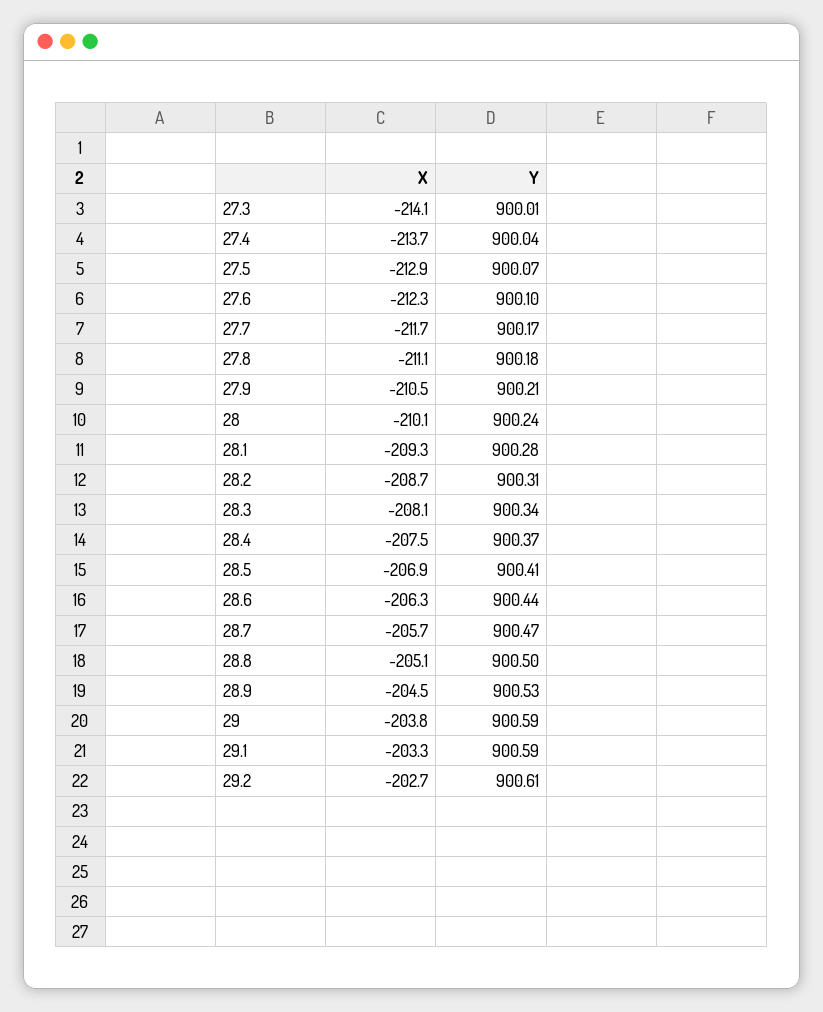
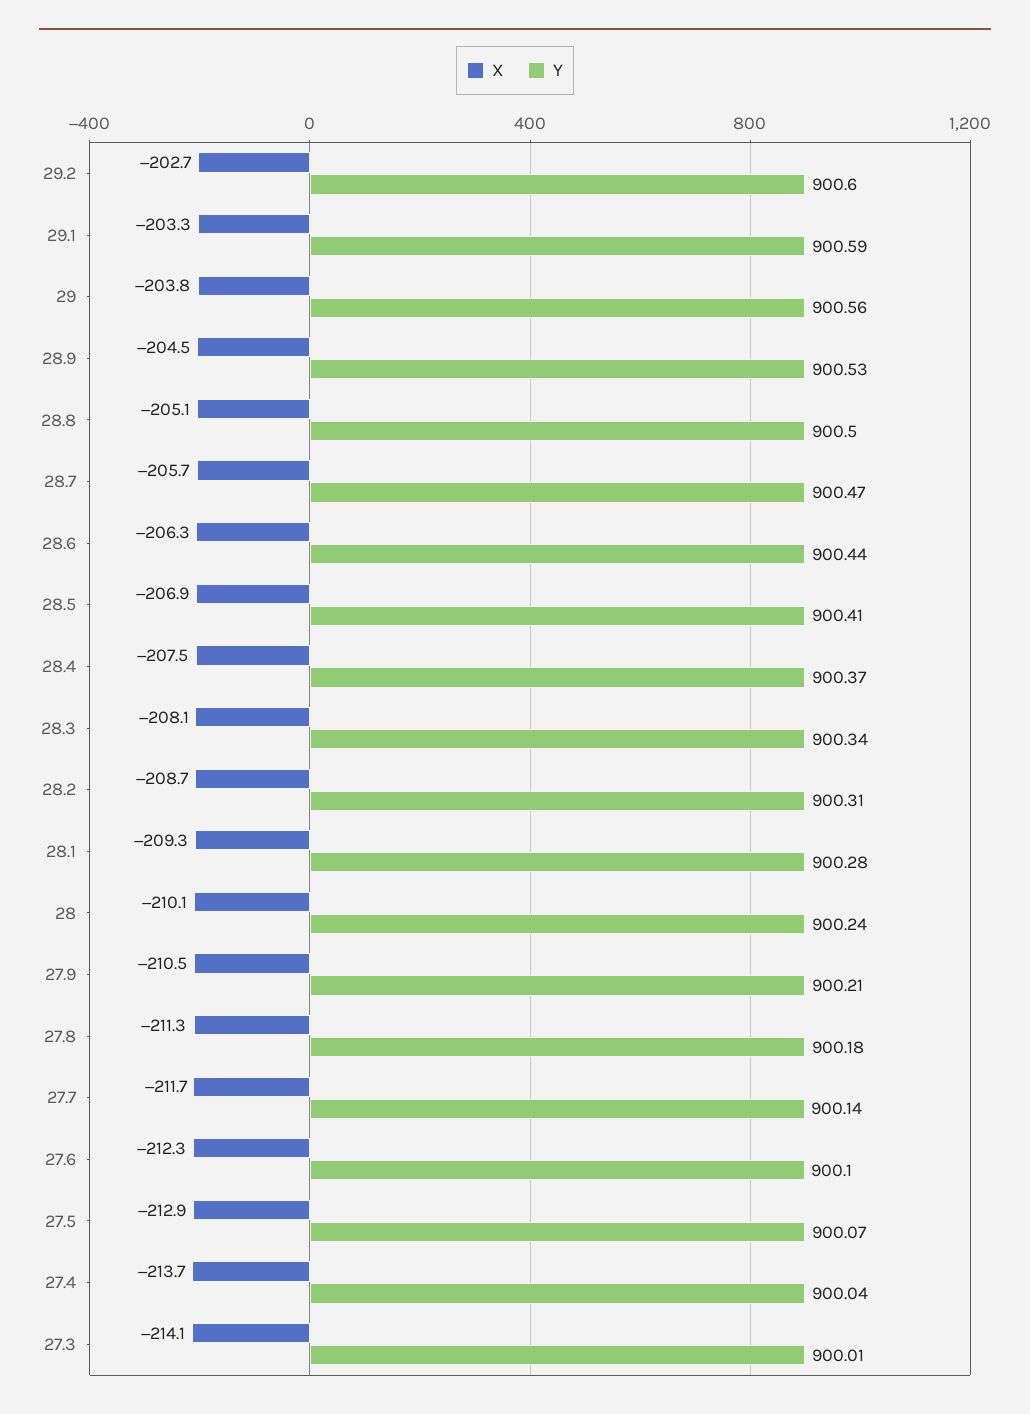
Y, 27.7: 900.17 -> 900.14
X, 27.8: -211.1 -> -211.3
Y, 29: 900.59 -> 900.56
Y, 29.2: 900.61 -> 900.6

